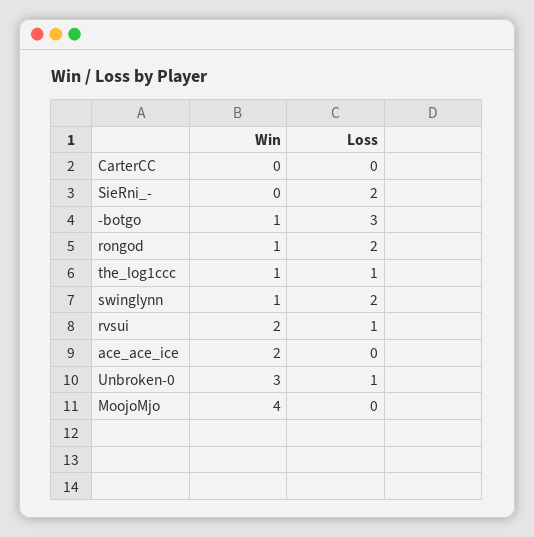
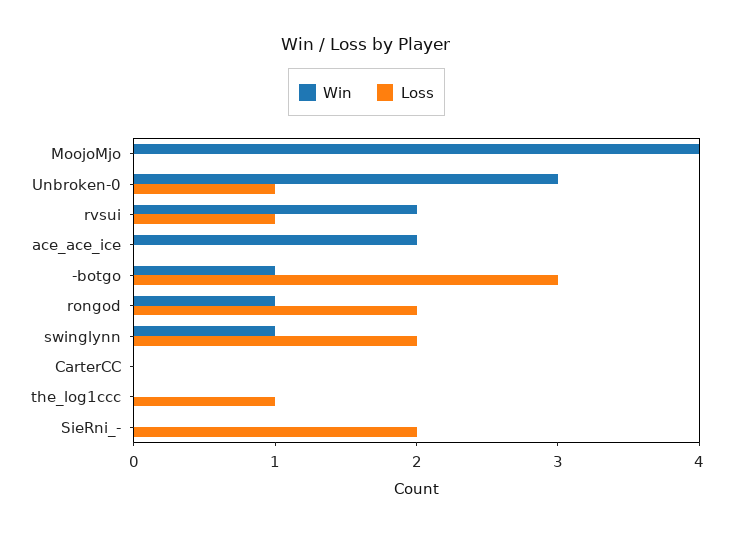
Win, the_log1ccc: 1 -> 0

